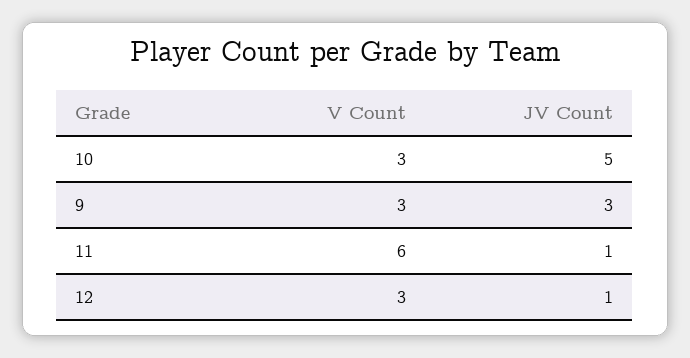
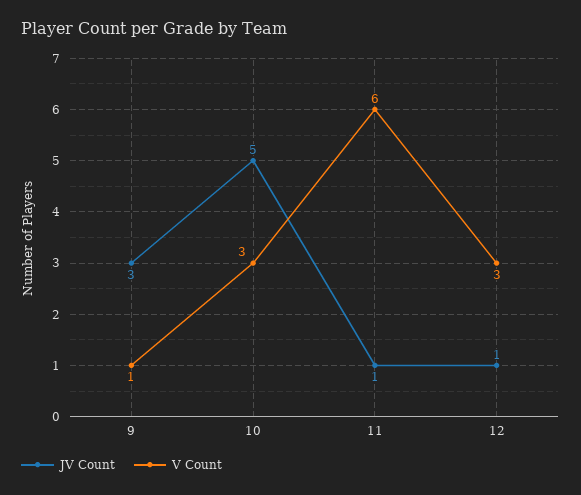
V Count, 9: 3 -> 1

